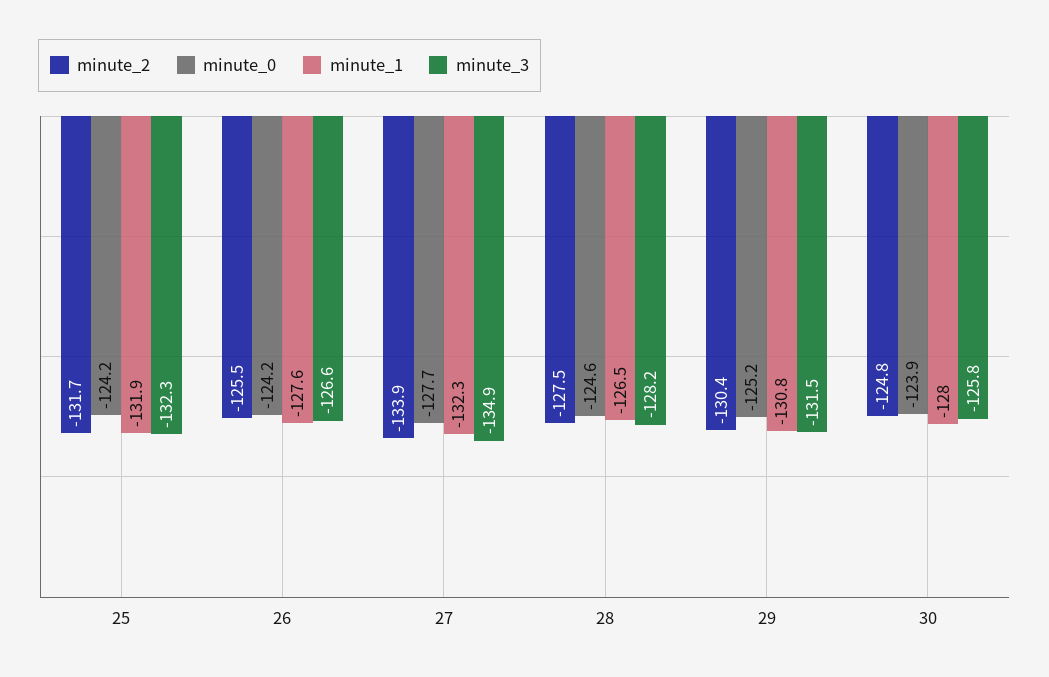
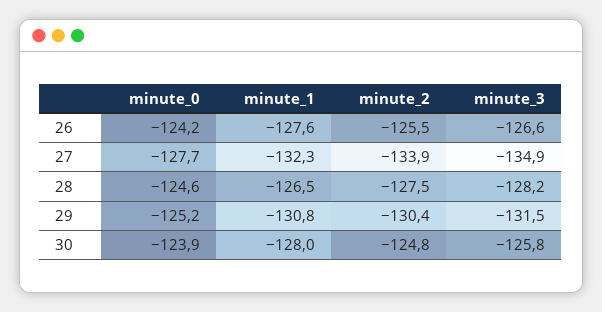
minute_2, 25: -131.7 -> none
minute_0, 25: -124.2 -> none
minute_1, 25: -131.9 -> none
minute_3, 25: -132.3 -> none

